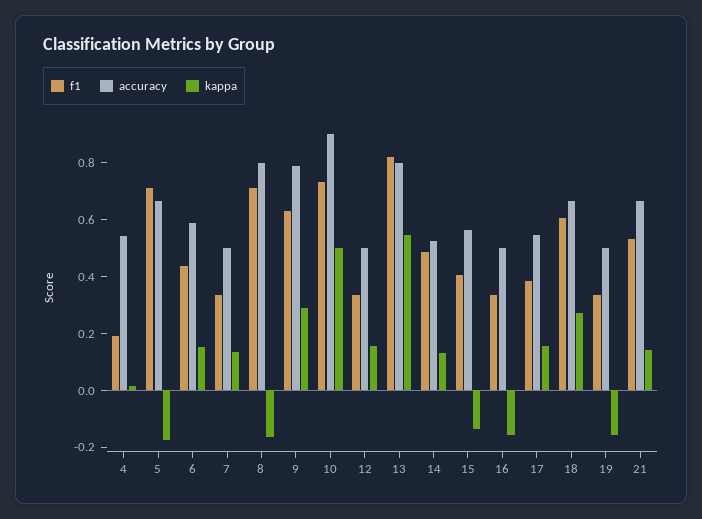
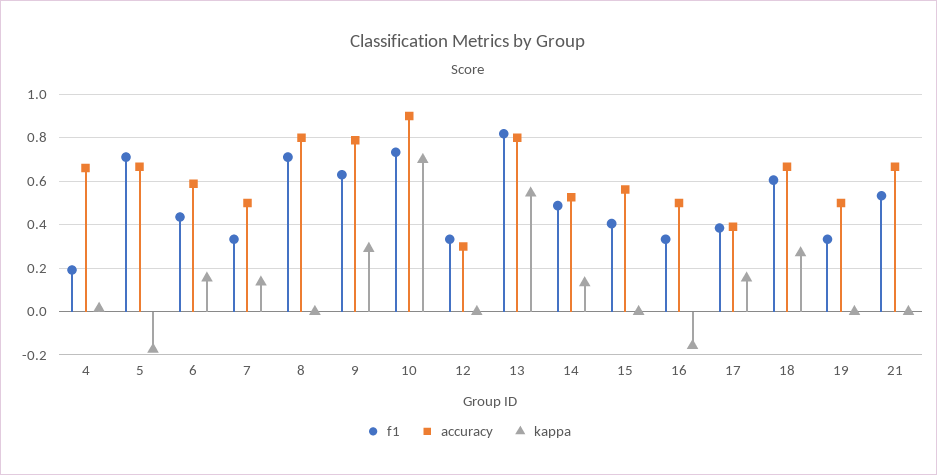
accuracy, 4: 0.55 -> 0.65
kappa, 8: -0.15 -> 0
kappa, 10: 0.5 -> 0.7
accuracy, 12: 0.5 -> 0.3
kappa, 12: 0.15 -> 0
kappa, 15: -0.15 -> 0
accuracy, 17: 0.55 -> 0.4
kappa, 19: -0.15 -> 0
kappa, 21: 0.15 -> 0

